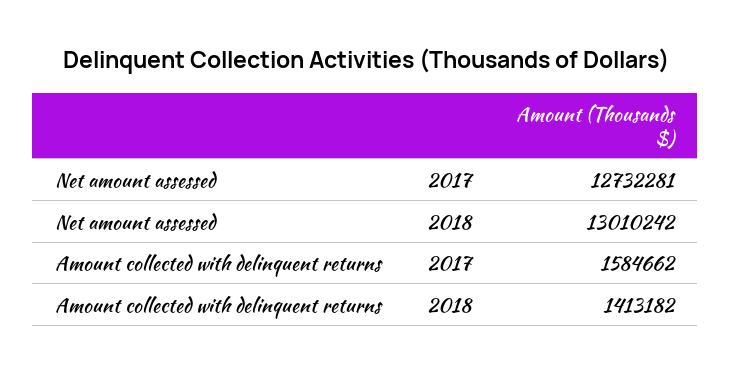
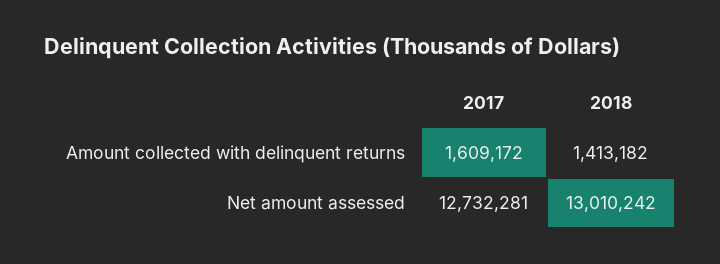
Amount collected with delinquent returns, 2017: 1584662 -> 1609172

